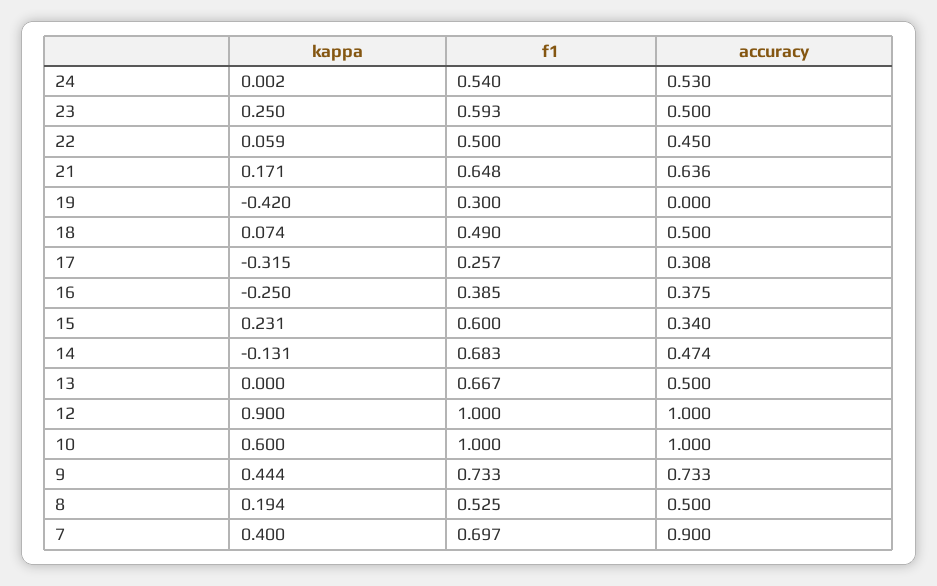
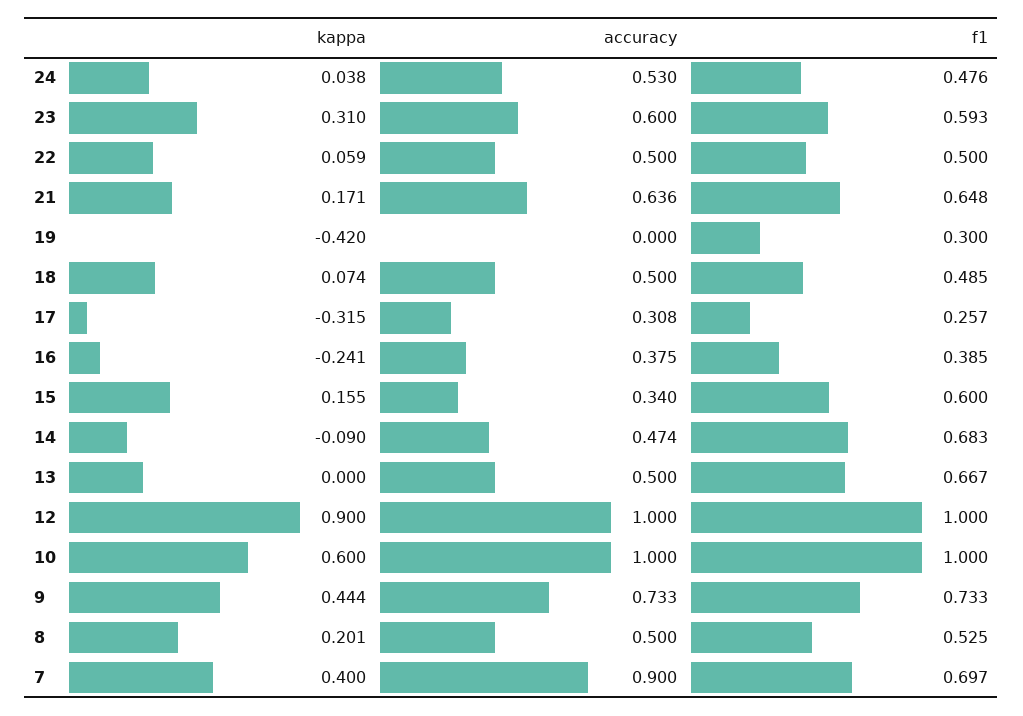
kappa, 24: 0.002 -> 0.038
f1, 24: 0.54 -> 0.476
kappa, 23: 0.25 -> 0.31
accuracy, 23: 0.5 -> 0.6
accuracy, 22: 0.45 -> 0.5
f1, 18: 0.49 -> 0.485
kappa, 16: -0.25 -> -0.241
kappa, 15: 0.231 -> 0.155
kappa, 14: -0.131 -> -0.09
kappa, 8: 0.194 -> 0.201

